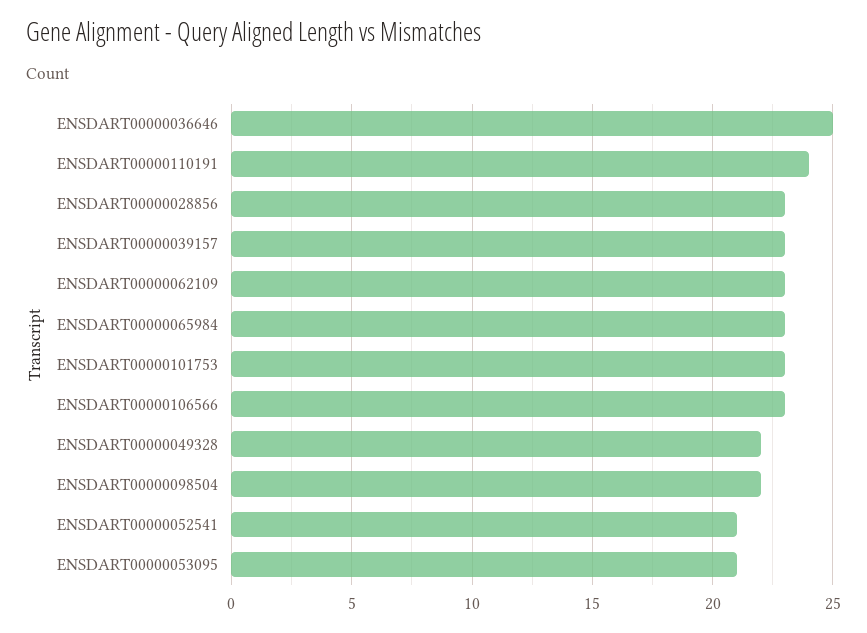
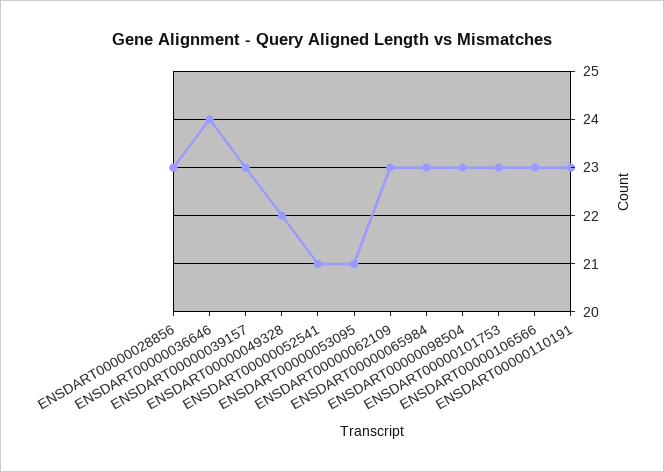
ENSDART00000036646: 25 -> 24
ENSDART00000110191: 24 -> 23
ENSDART00000098504: 22 -> 23

